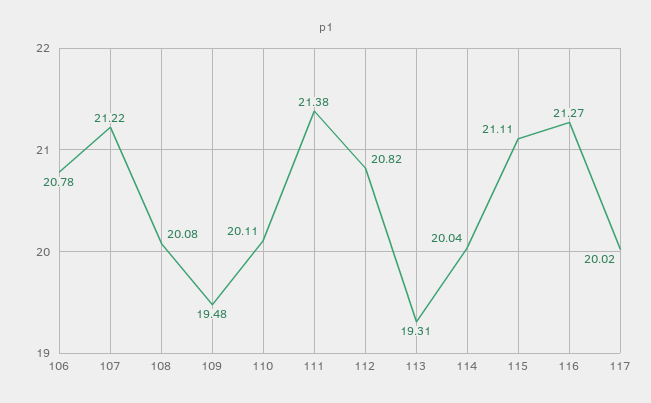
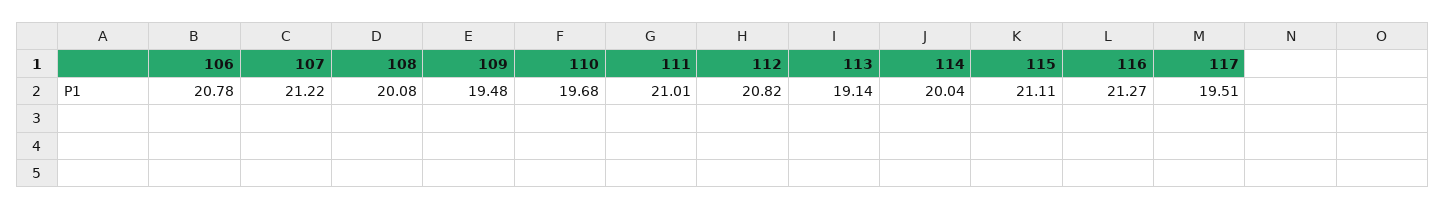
110: 20.11 -> 19.68
111: 21.38 -> 21.01
113: 19.31 -> 19.14
117: 20.02 -> 19.51

